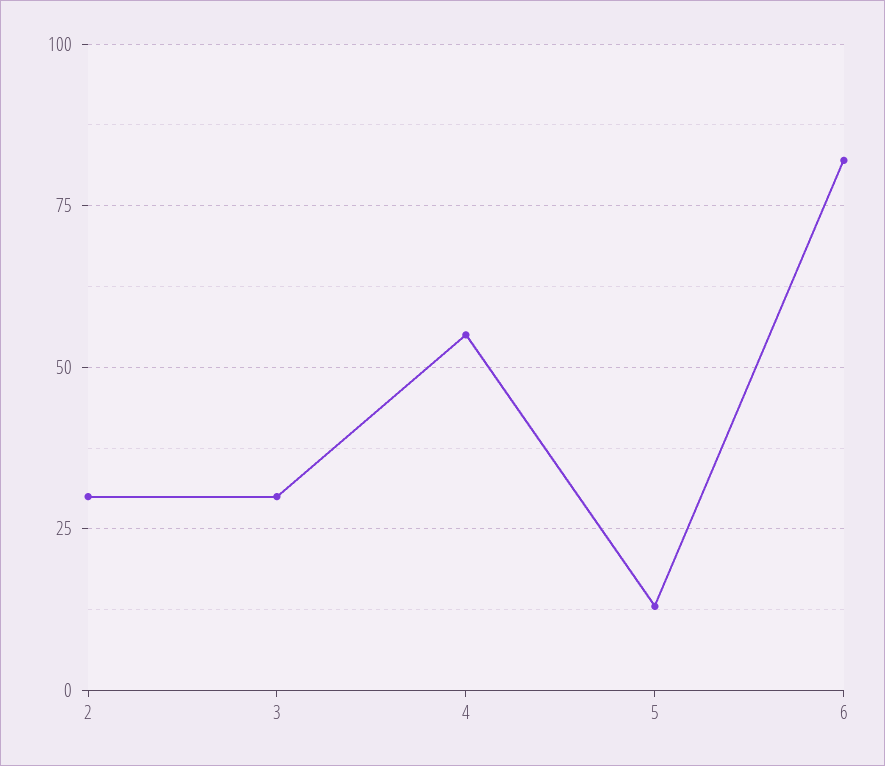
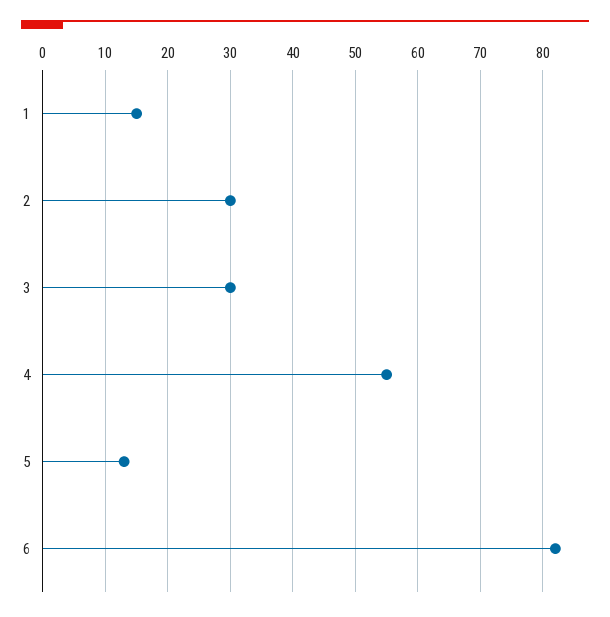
1: none -> 15

